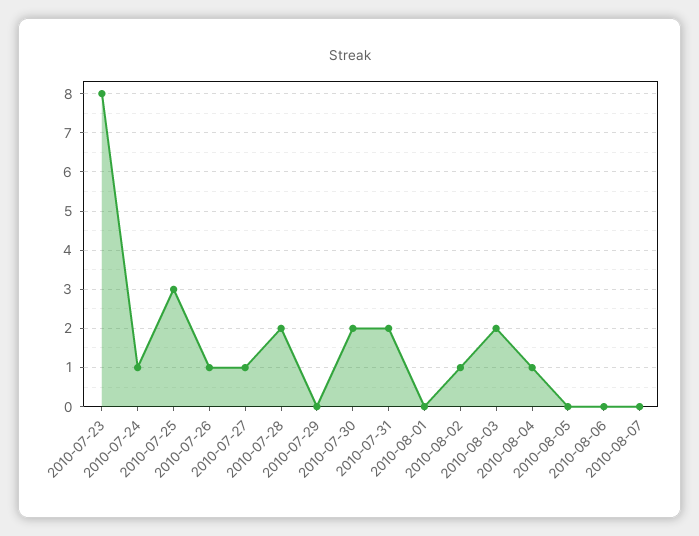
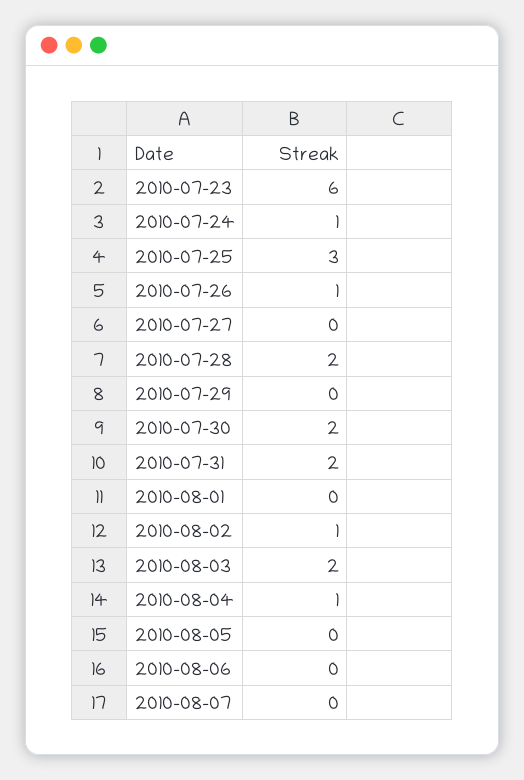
2010-07-23: 8 -> 6
2010-07-27: 1 -> 0

